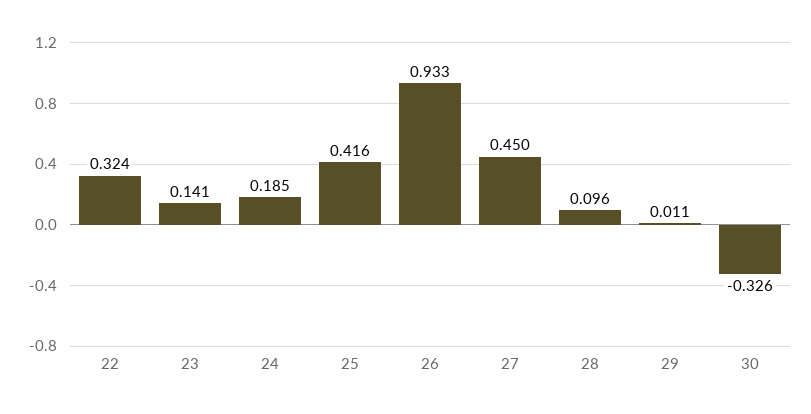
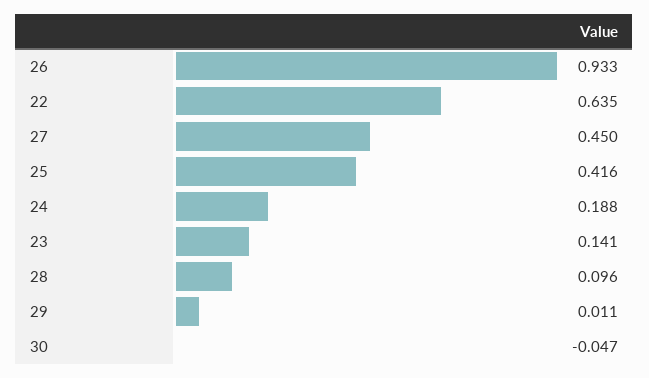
22: 0.324 -> 0.635
24: 0.185 -> 0.188
30: -0.326 -> -0.047

